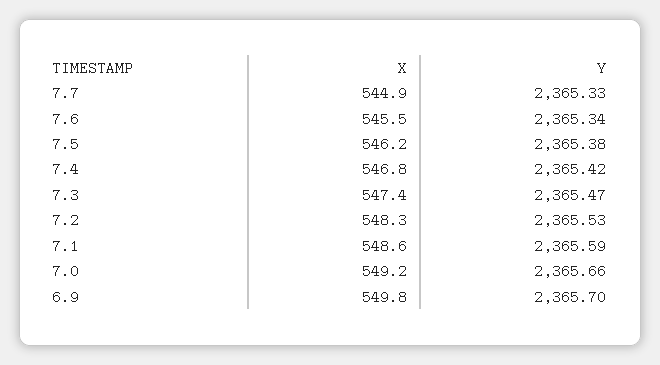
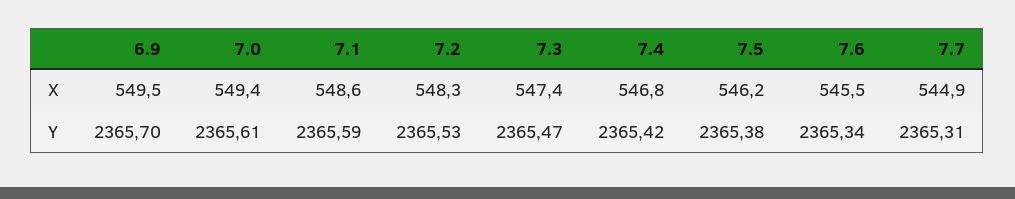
Y, 7.7: 2365.33 -> 2365.31
X, 7.0: 549.2 -> 549.4
Y, 7.0: 2365.66 -> 2365.61
X, 6.9: 549.8 -> 549.5

